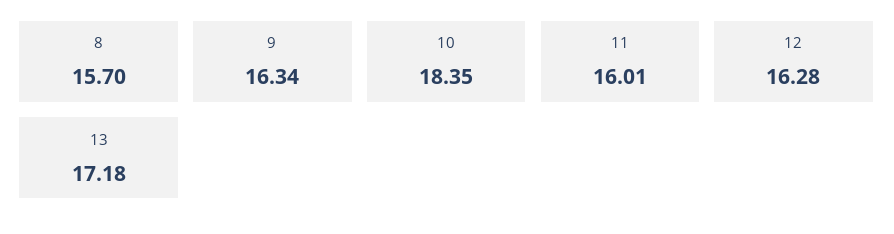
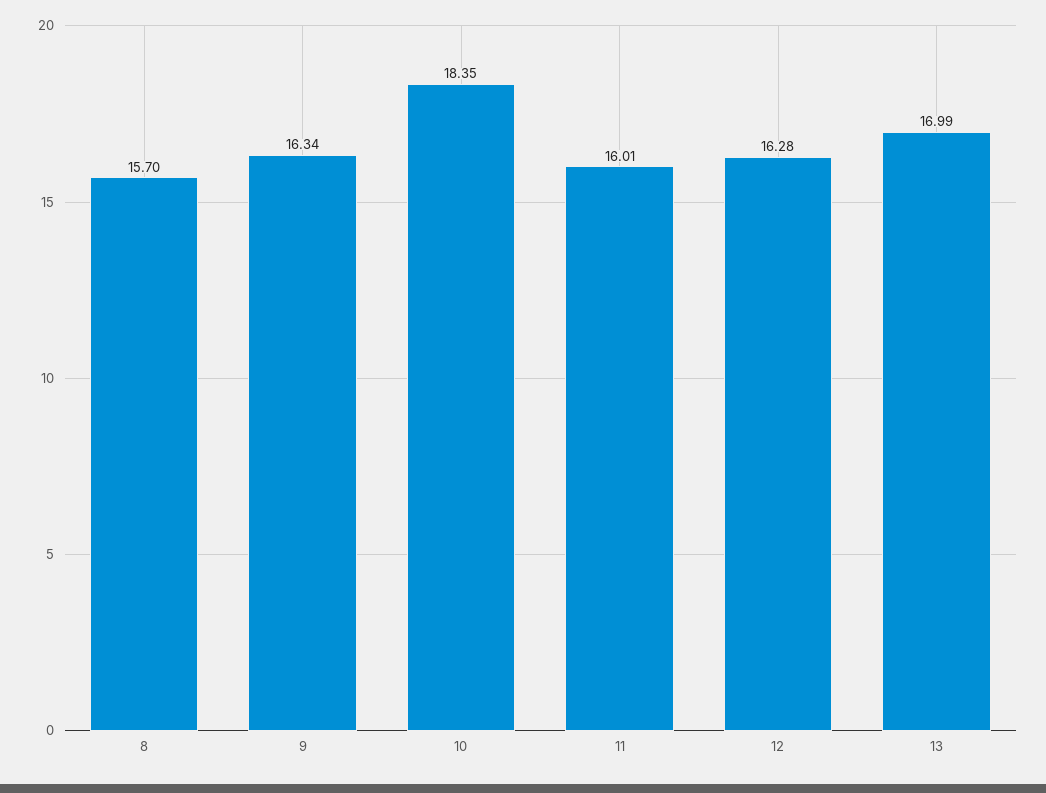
13: 17.18 -> 16.99

